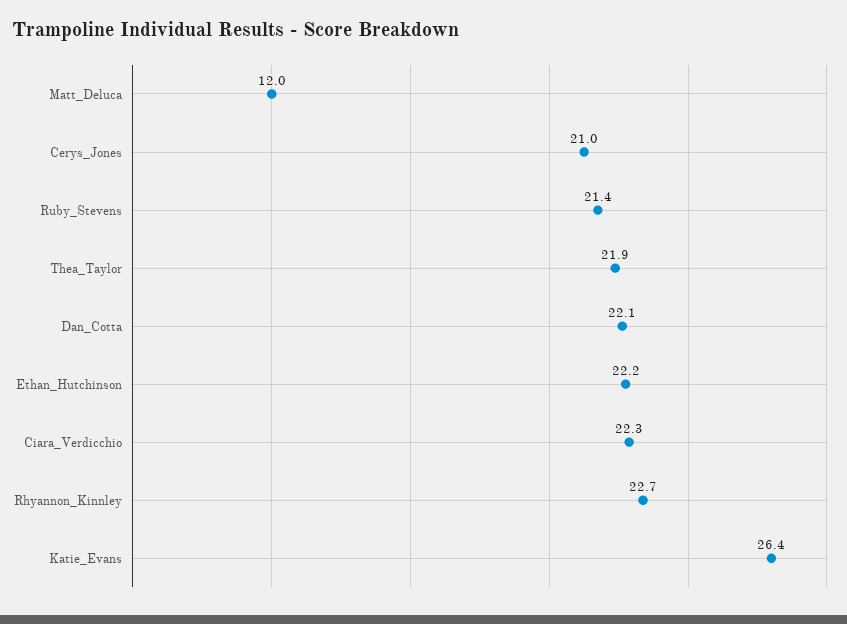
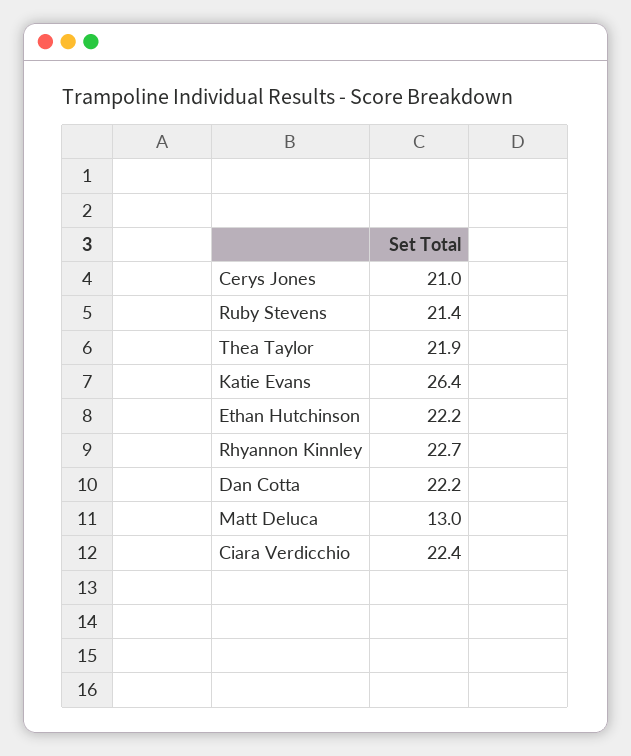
Matt_Deluca: 12 -> 13
Dan_Cotta: 22.1 -> 22.2
Ciara_Verdicchio: 22.3 -> 22.4

